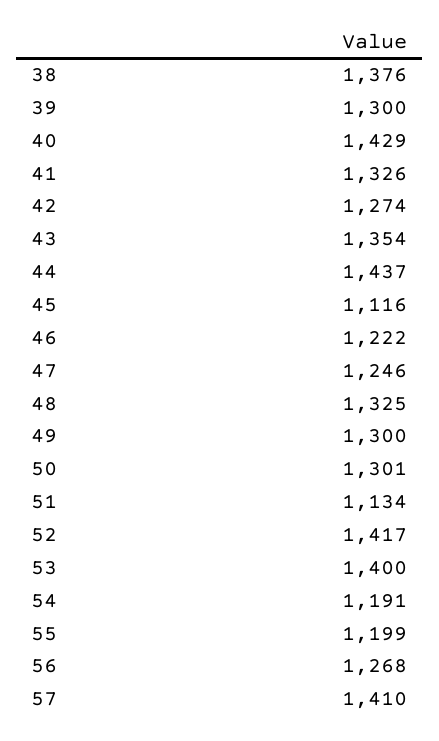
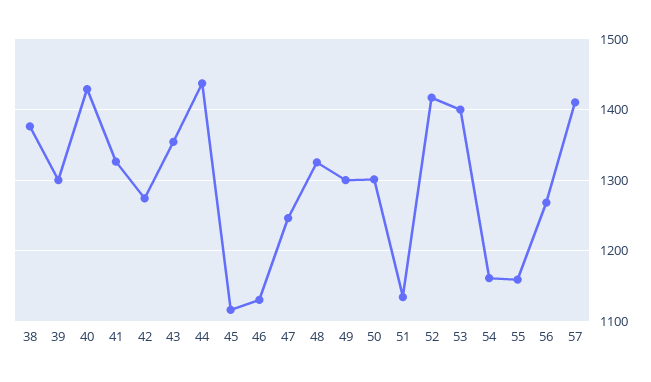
46: 1222 -> 1130
54: 1191 -> 1160
55: 1199 -> 1160

